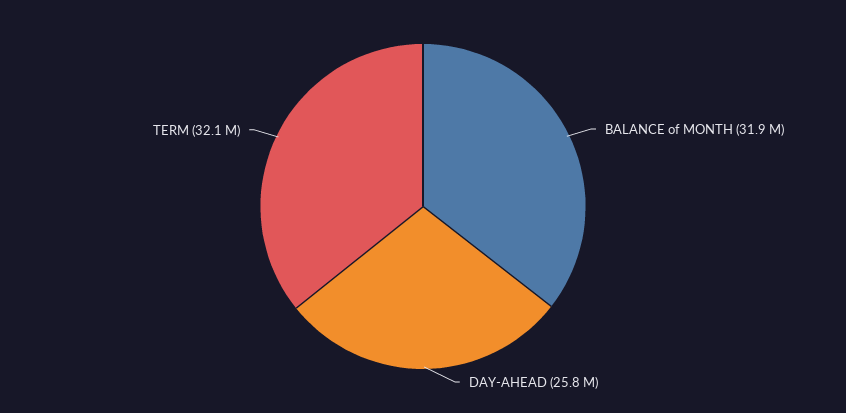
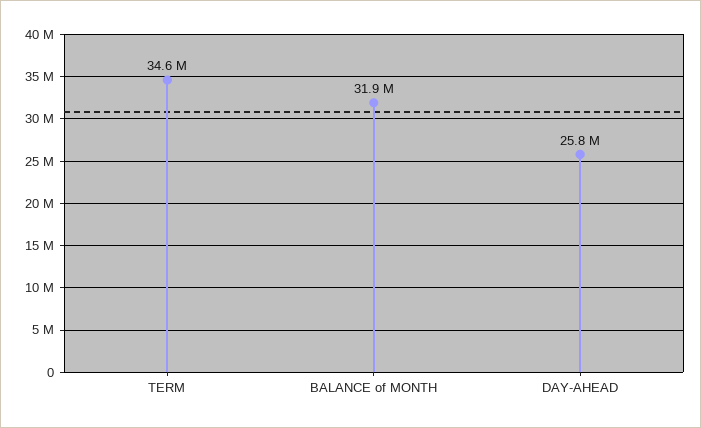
TERM: 32100000 -> 34600000

